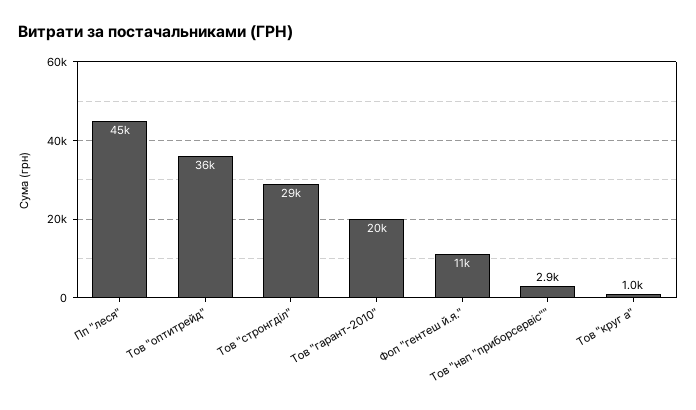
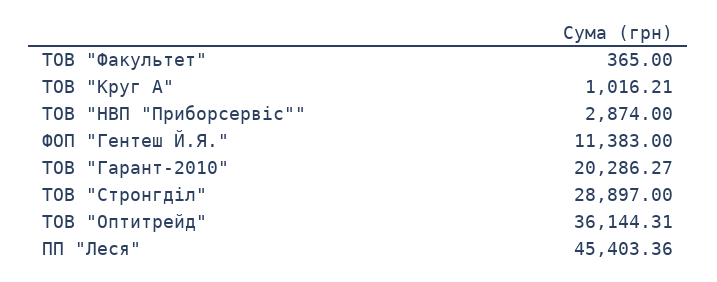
ТОВ "Факультет": none -> 365

